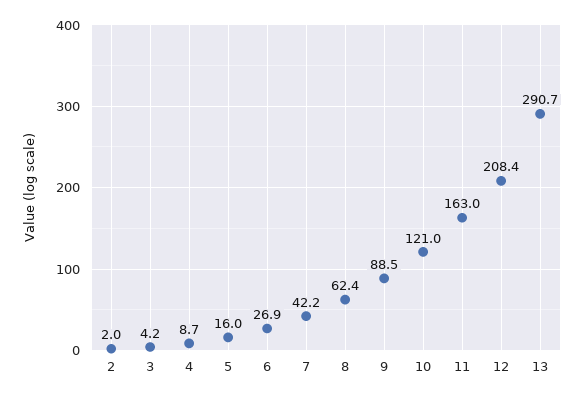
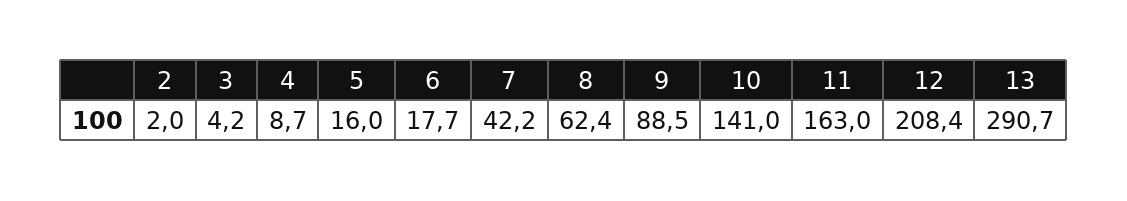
6: 26.9 -> 17.7
10: 121 -> 141

